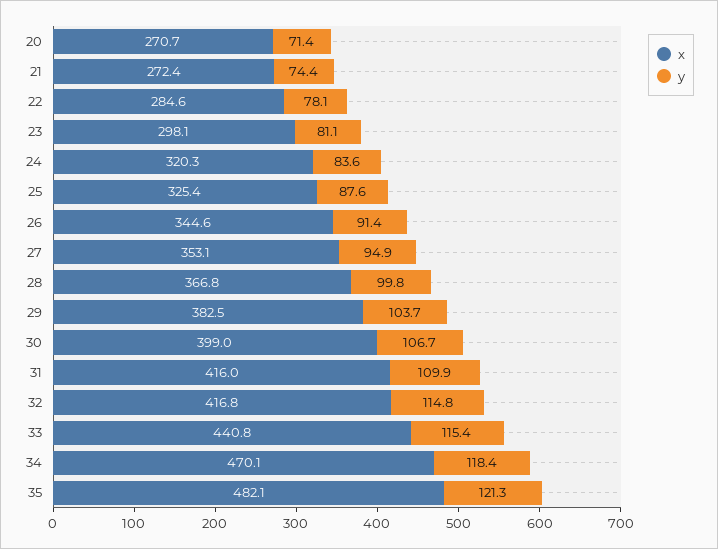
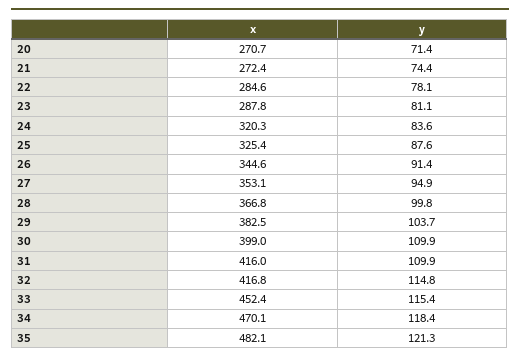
x, 23: 298.1 -> 287.8
y, 30: 106.7 -> 109.9
x, 33: 440.8 -> 452.4

